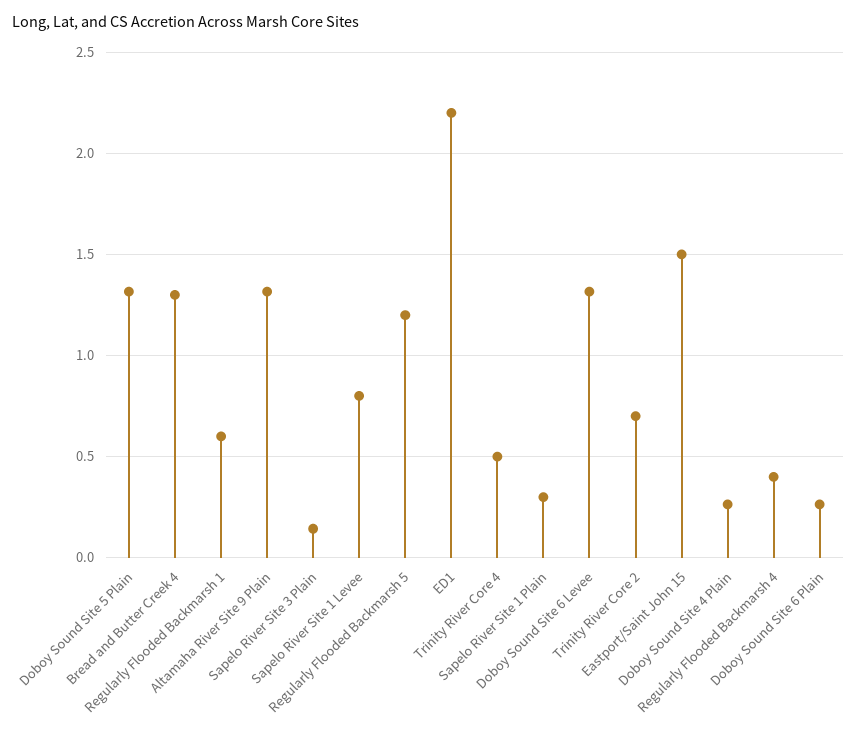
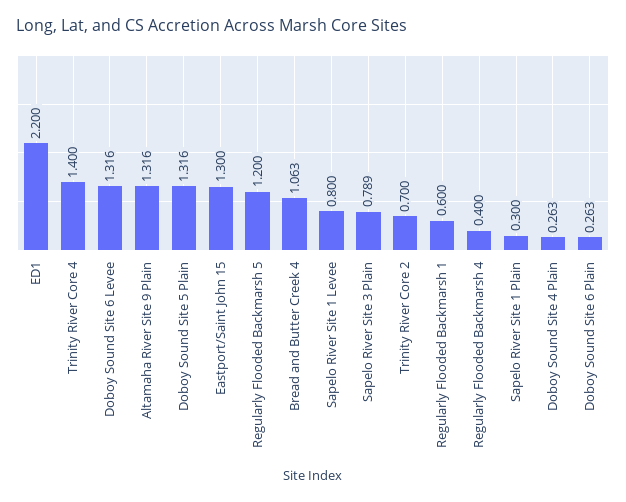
Bread and Butter Creek 4: 1.3 -> 1.063
Sapelo River Site 3 Plain: 0.15 -> 0.789
Trinity River Core 4: 0.5 -> 1.4
Eastport/Saint John 15: 1.5 -> 1.3

